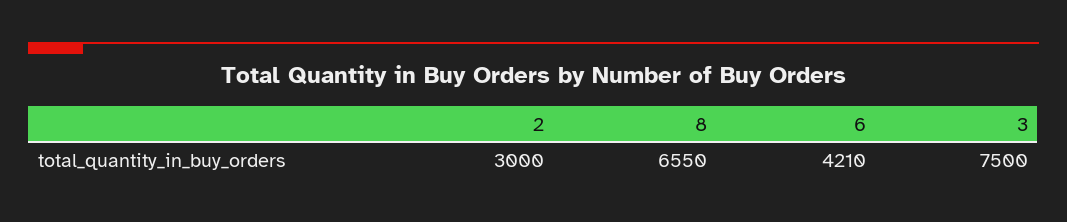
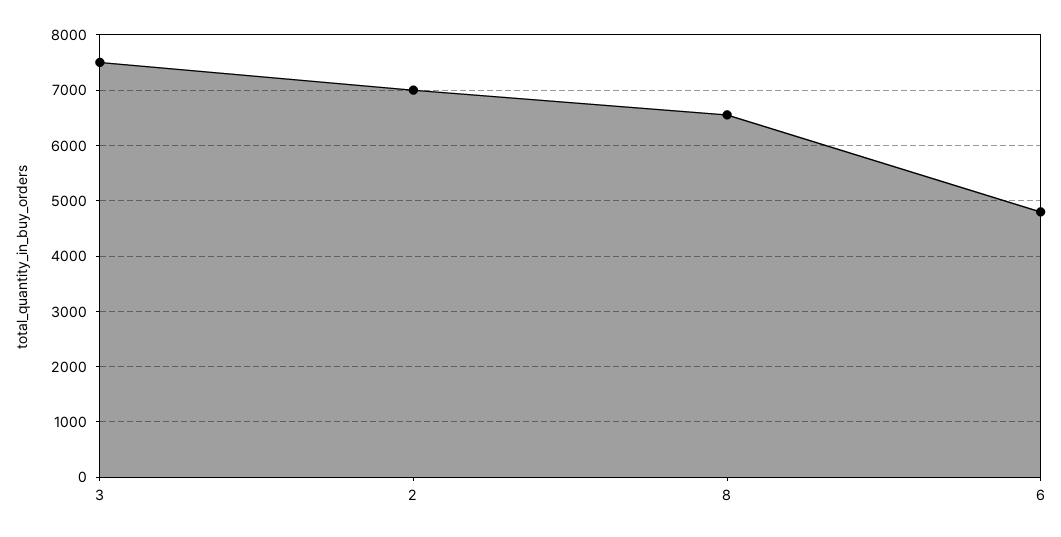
2: 3000 -> 7000
6: 4210 -> 4800

